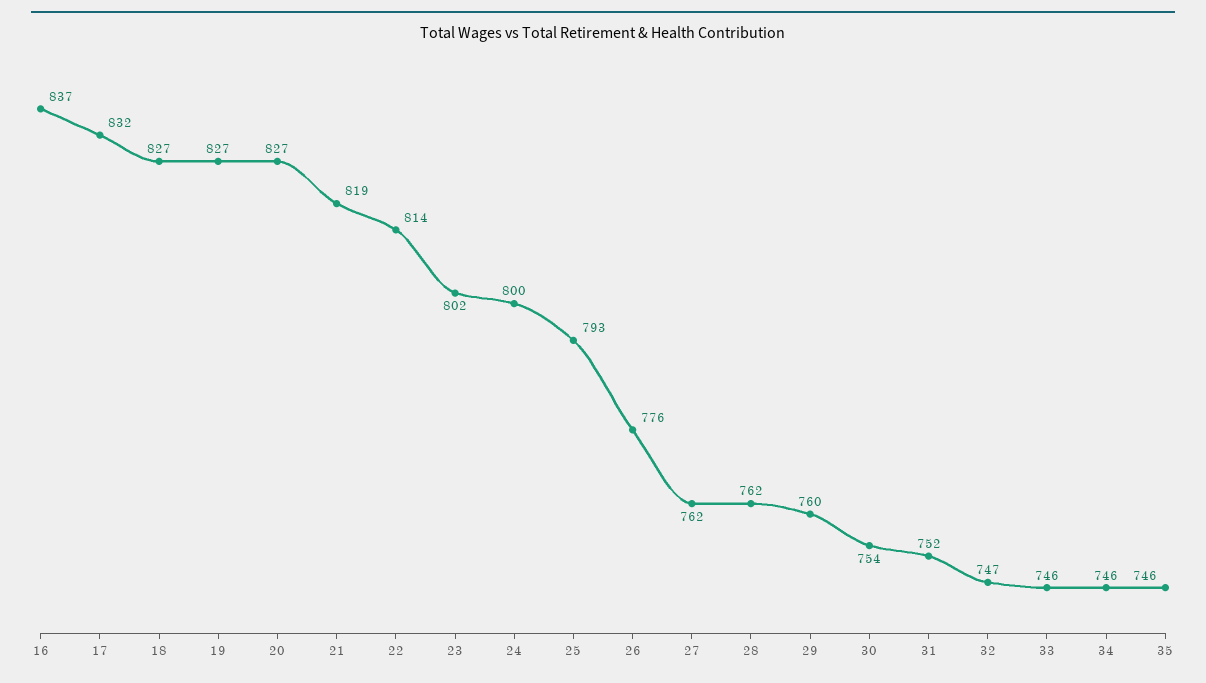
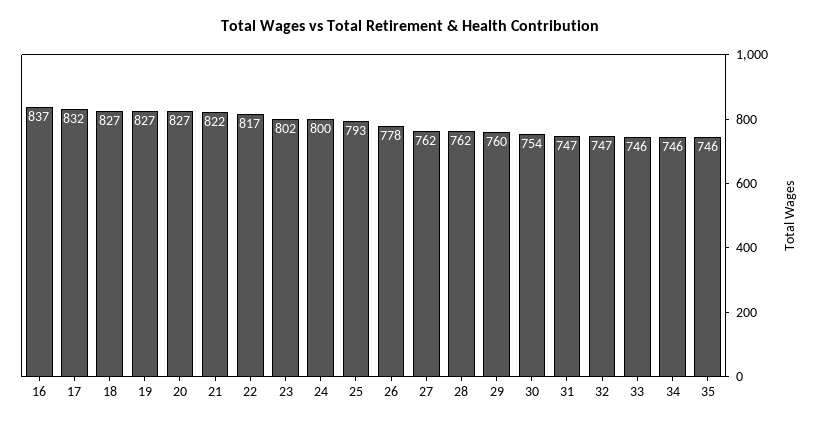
21: 819 -> 822
22: 814 -> 817
26: 776 -> 778
31: 752 -> 747

